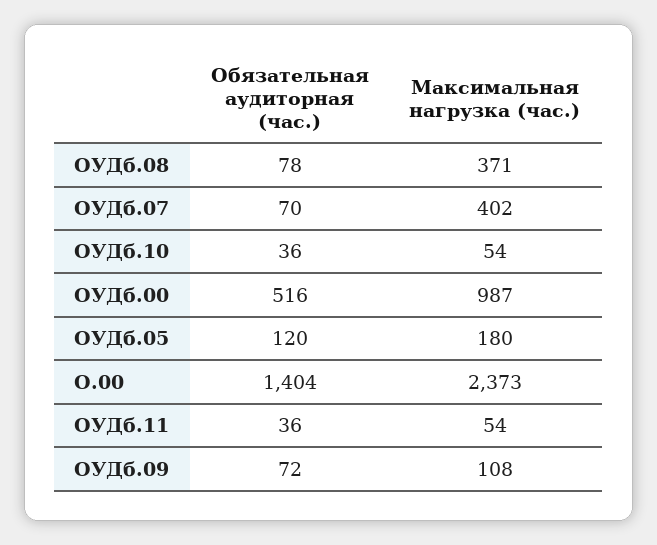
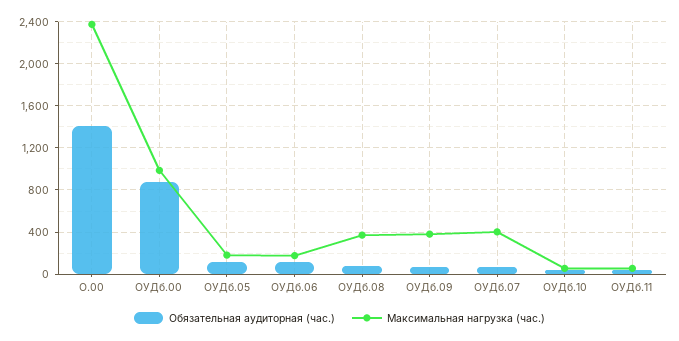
Обязательная аудиторная (час.), ОУДб.00: 516 -> 900
Максимальная нагрузка (час.), ОУДб.09: 108 -> 400
Обязательная аудиторная (час.), ОУДб.06: none -> 100
Максимальная нагрузка (час.), ОУДб.06: none -> 200

